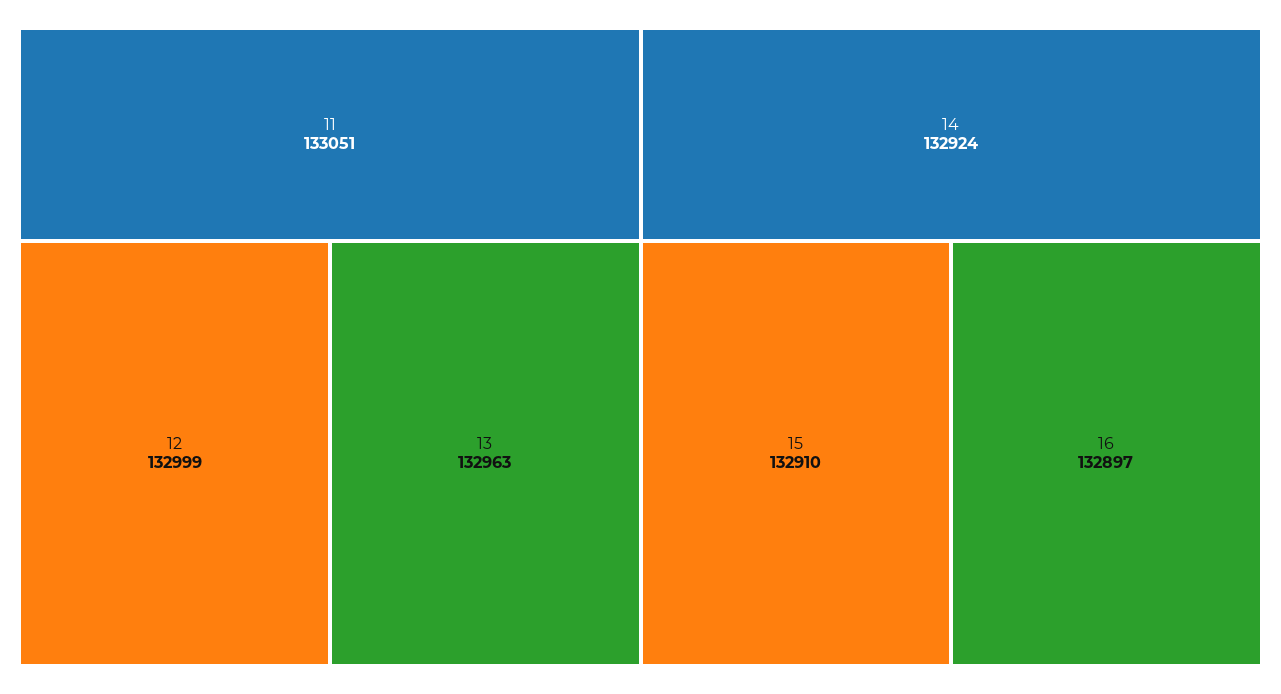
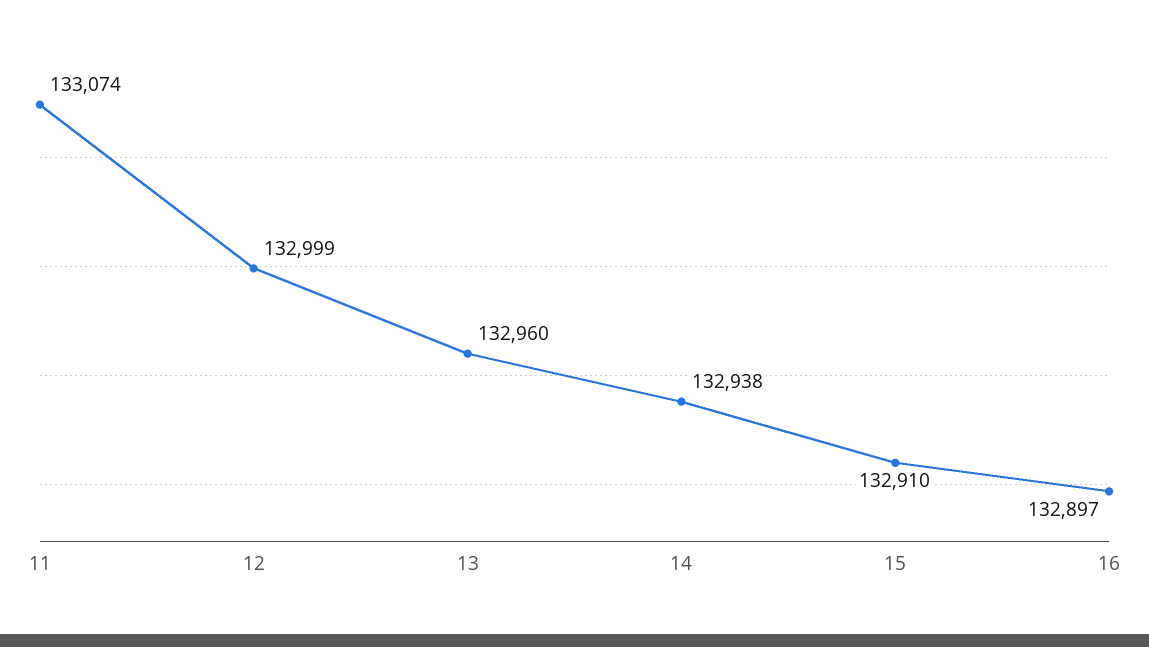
11: 133051 -> 133074
13: 132963 -> 132960
14: 132924 -> 132938

